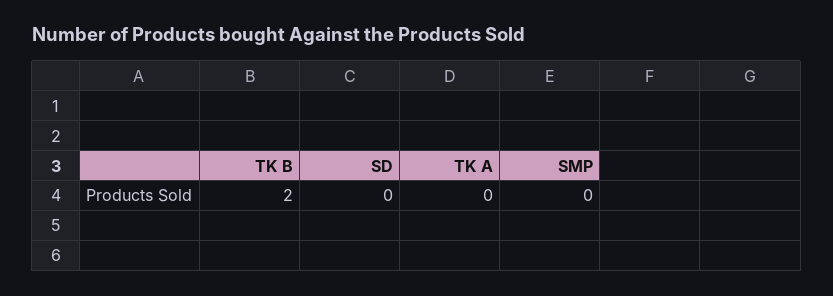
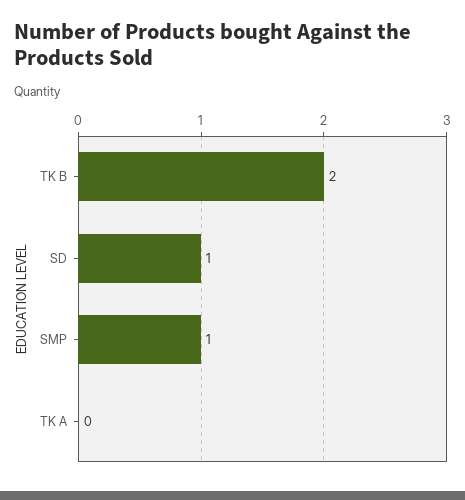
SD: 0 -> 1
SMP: 0 -> 1

